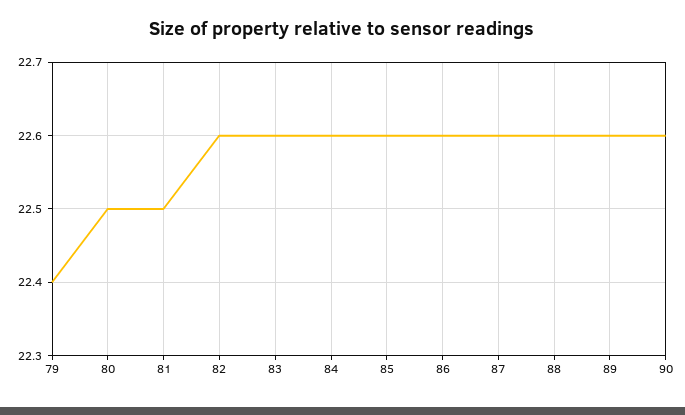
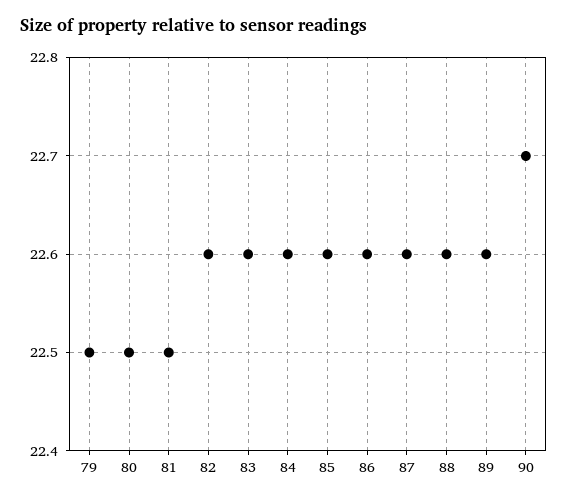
79: 22.4 -> 22.5
90: 22.6 -> 22.7

